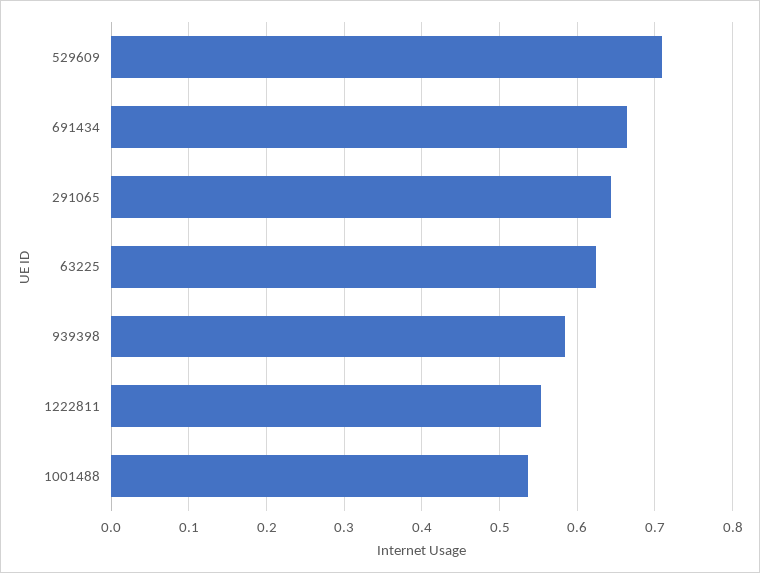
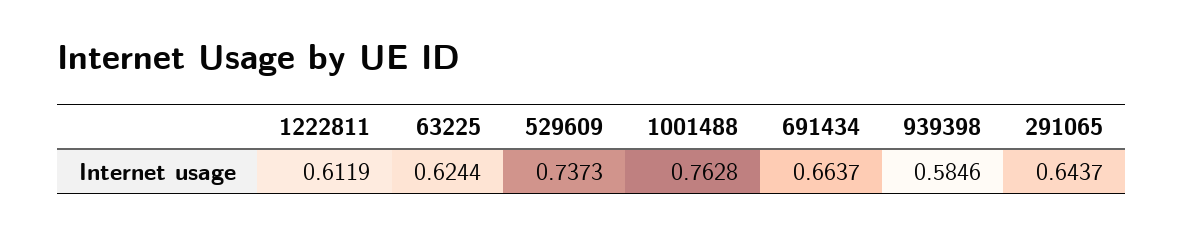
529609: 0.71 -> 0.7373
1222811: 0.55 -> 0.6119
1001488: 0.54 -> 0.7628

